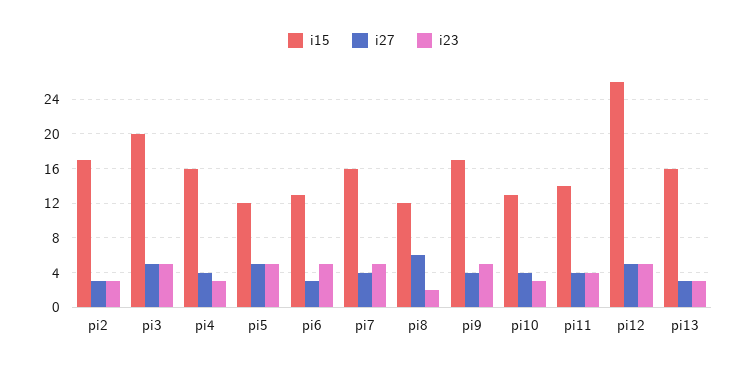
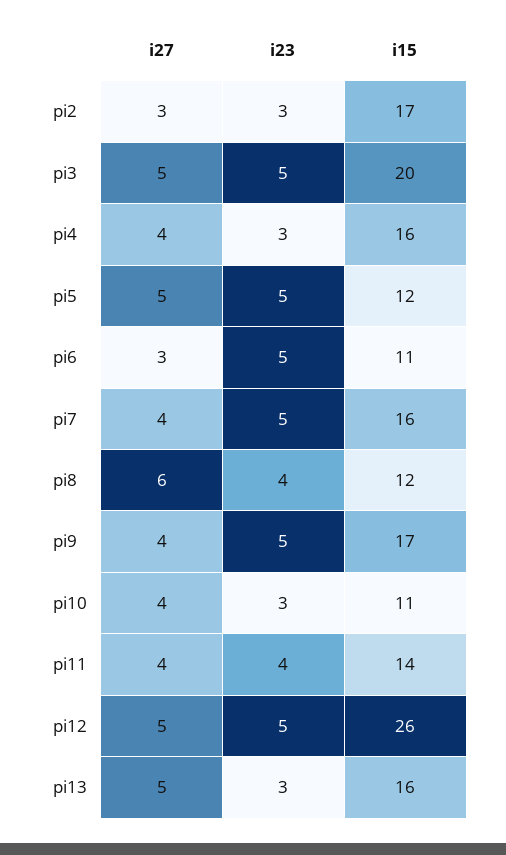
i15, pi6: 13 -> 11
i23, pi8: 2 -> 4
i15, pi10: 13 -> 11
i27, pi13: 3 -> 5

